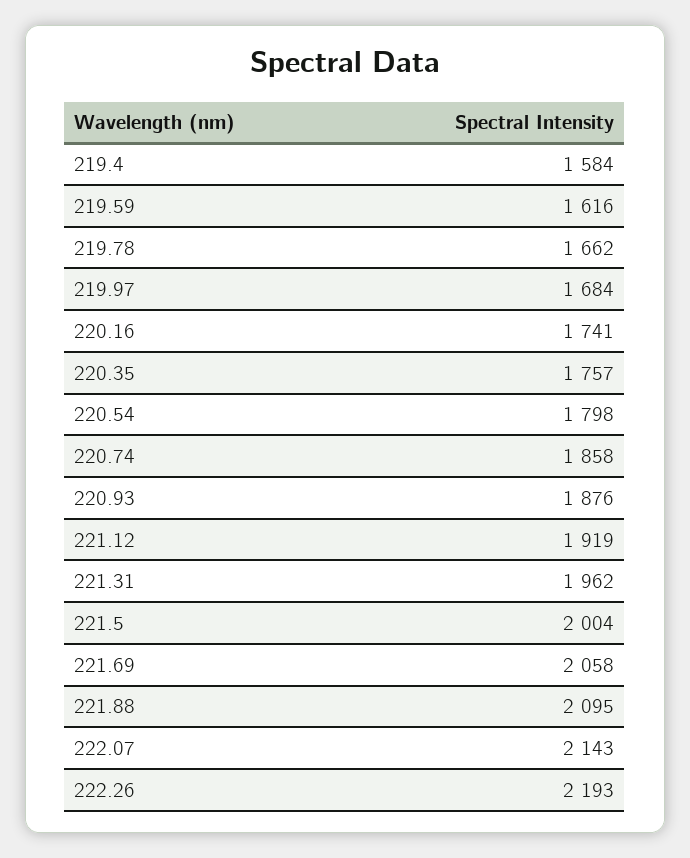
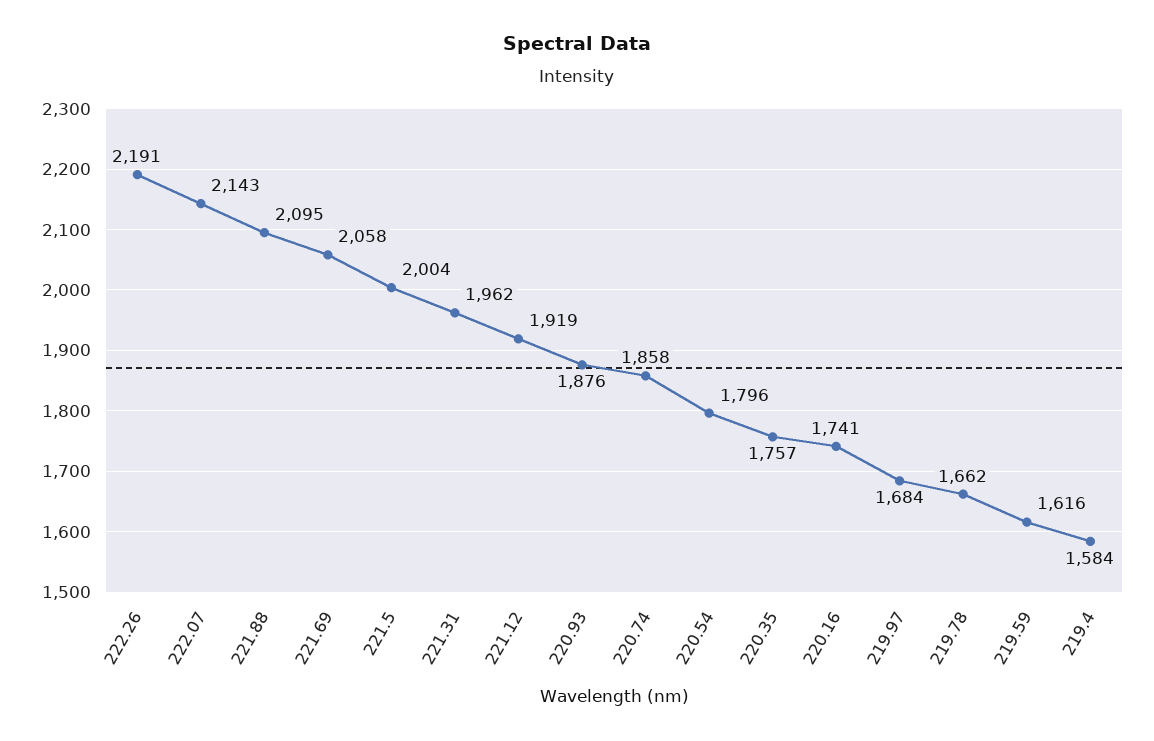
220.54: 1798 -> 1796
222.26: 2193 -> 2191

